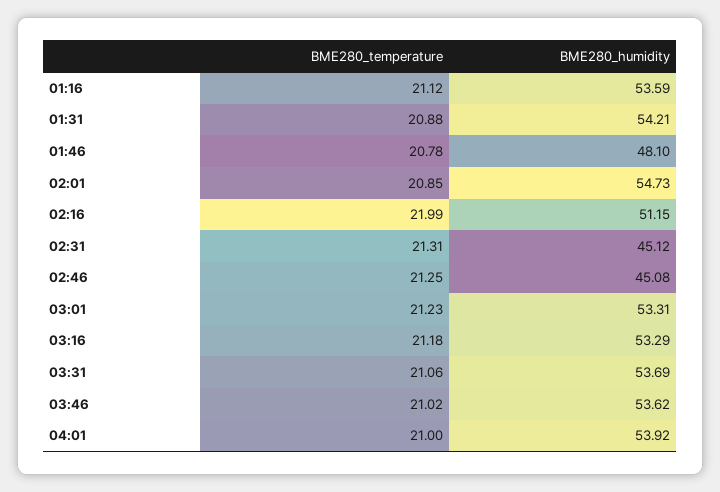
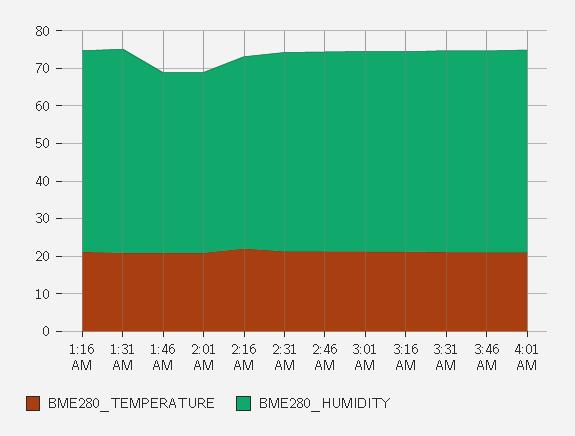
BME280_humidity, 02:01: 54.73 -> 47.5
BME280_humidity, 02:31: 45.12 -> 52.5
BME280_humidity, 02:46: 45.08 -> 52.5

